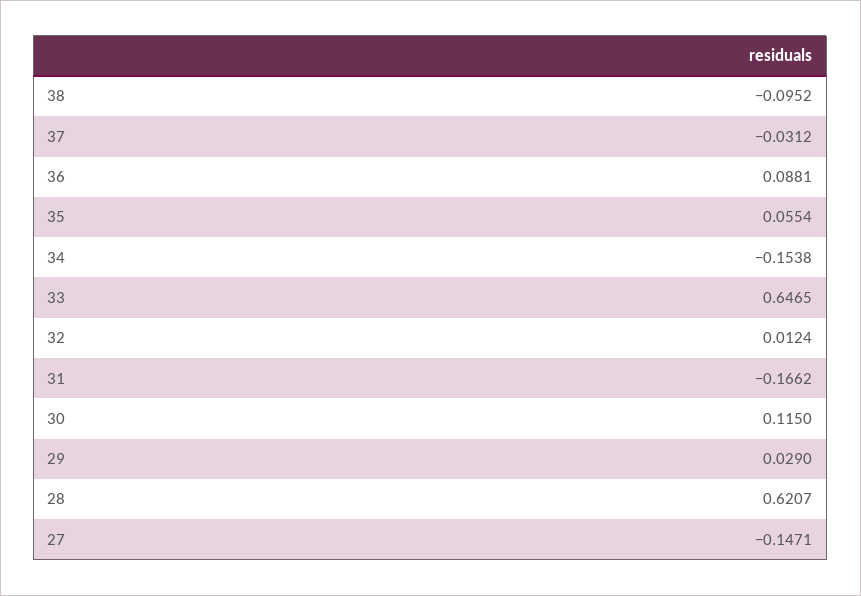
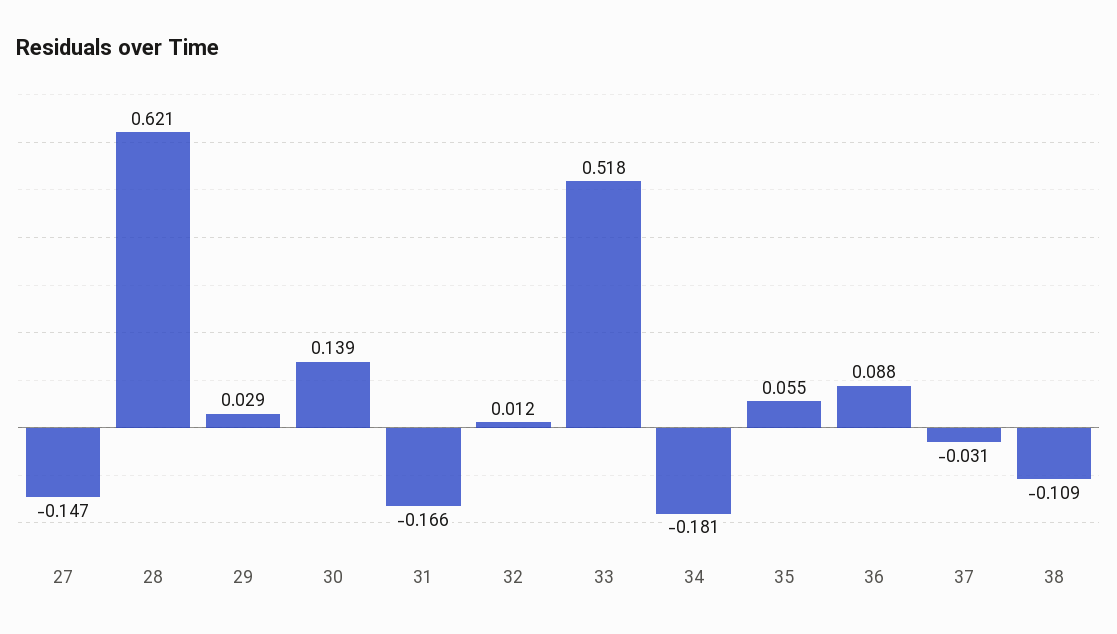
38: -0.0952 -> -0.109
34: -0.1538 -> -0.181
33: 0.6465 -> 0.518
30: 0.115 -> 0.139

